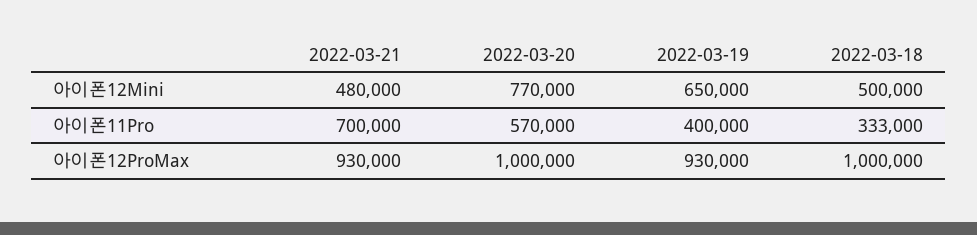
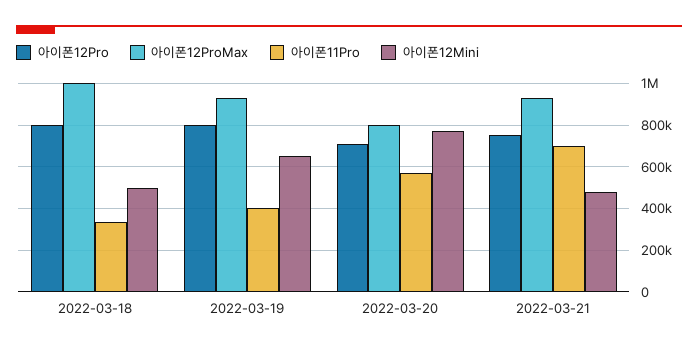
아이폰12ProMax, 2022-03-20: 1000000 -> 800000
아이폰12Pro, 2022-03-18: none -> 800000
아이폰12Pro, 2022-03-19: none -> 800000
아이폰12Pro, 2022-03-20: none -> 700000
아이폰12Pro, 2022-03-21: none -> 750000

